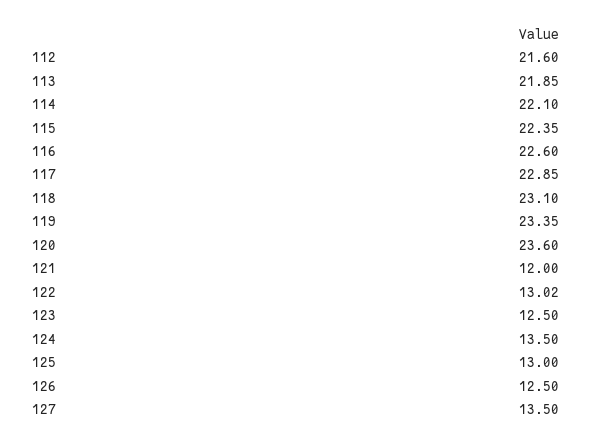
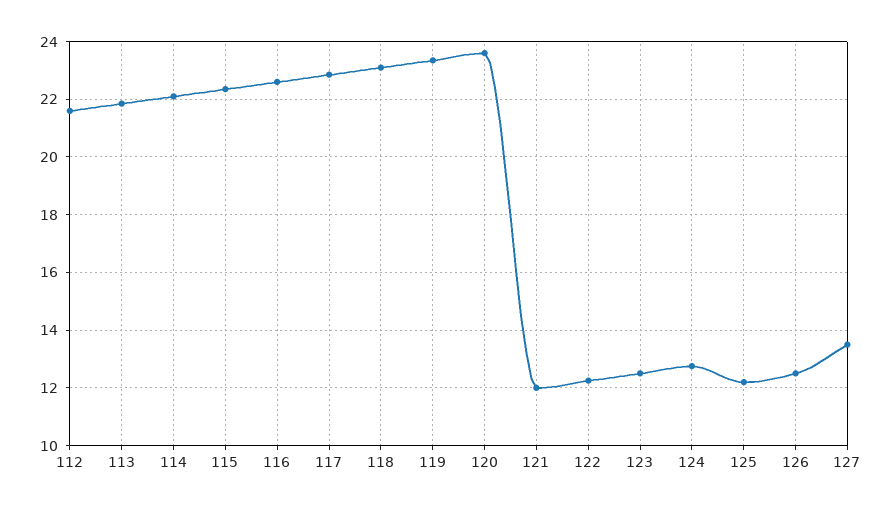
122: 13.02 -> 12.25
124: 13.5 -> 12.75
125: 13 -> 12.25

